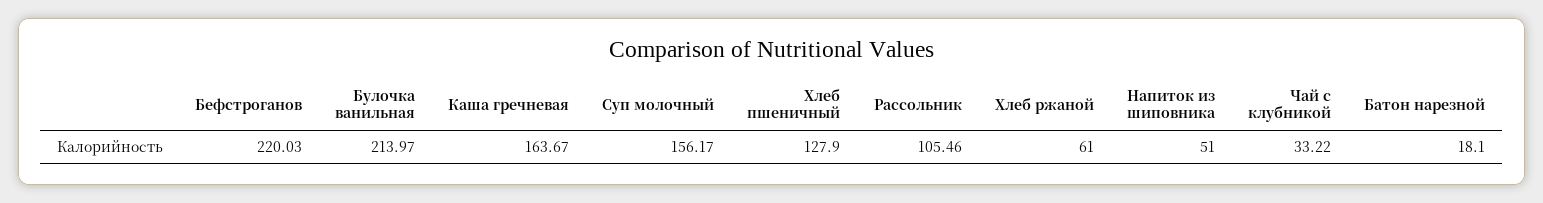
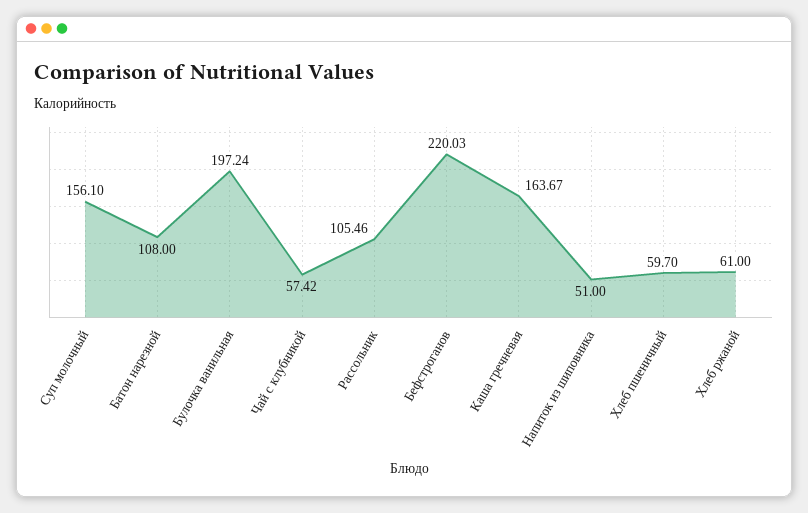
Булочка ванильная: 213.97 -> 197.24
Суп молочный: 156.17 -> 156.1
Хлеб пшеничный: 127.9 -> 59.7
Чай с клубникой: 33.22 -> 57.42
Батон нарезной: 18.1 -> 108

